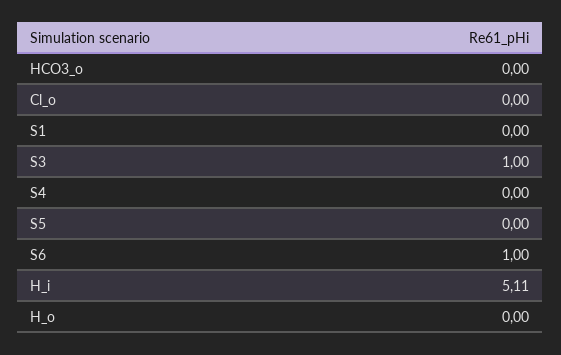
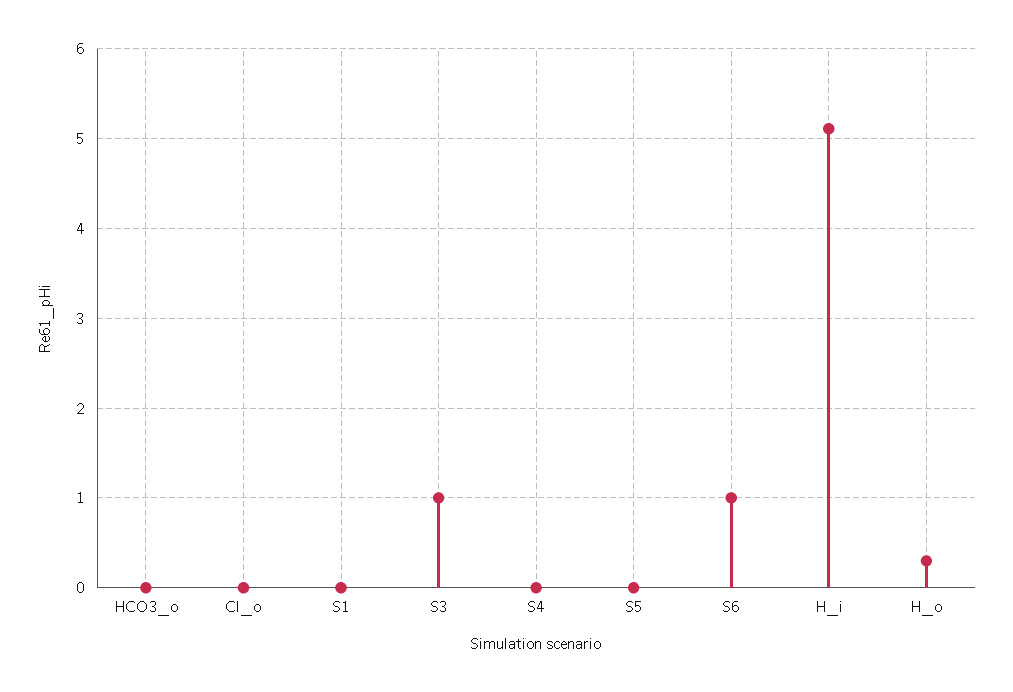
H_o: 0 -> 0.3

